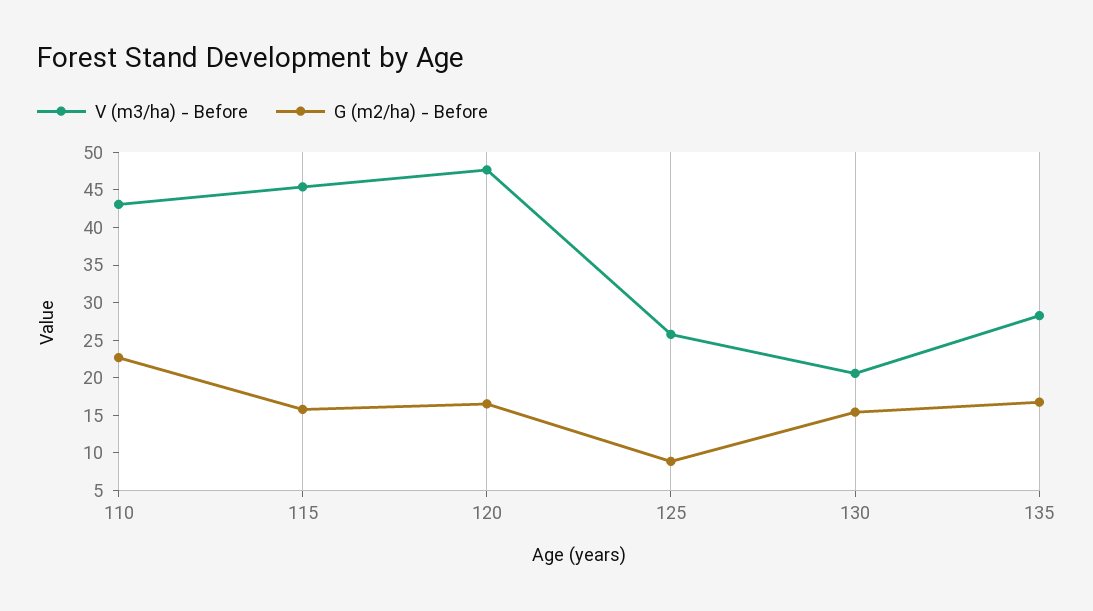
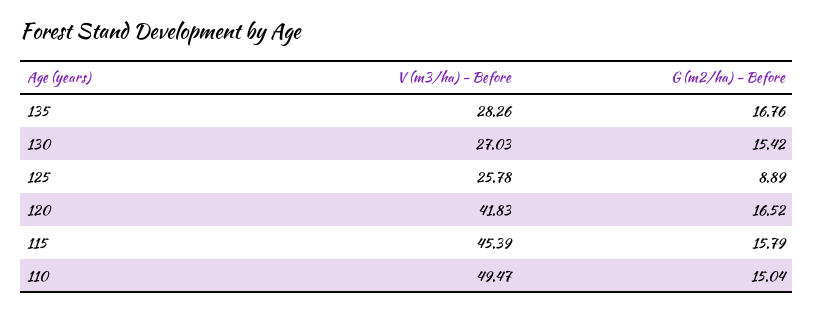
V (m3/ha) - Before, 110: 42.5 -> 49.47
G (m2/ha) - Before, 110: 22.5 -> 15.04
V (m3/ha) - Before, 120: 47.5 -> 41.83
V (m3/ha) - Before, 130: 20 -> 27.03

